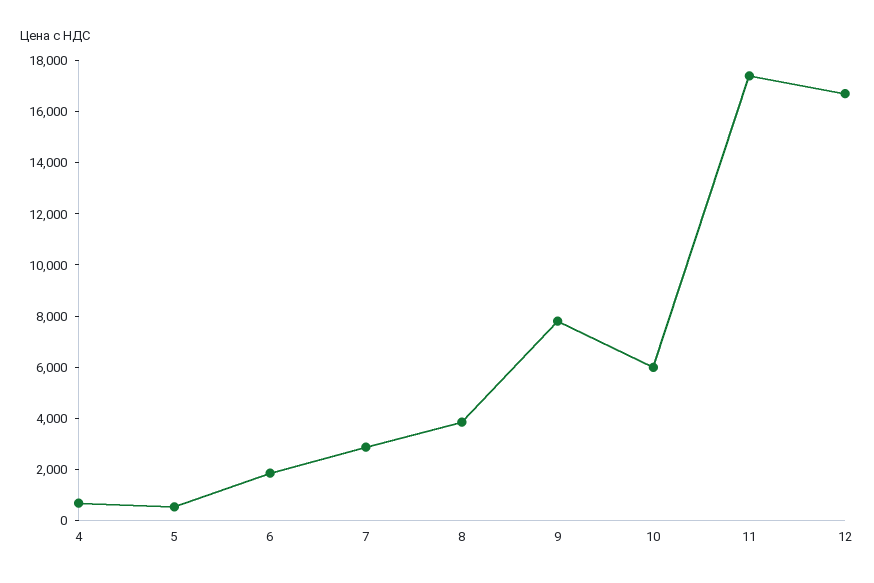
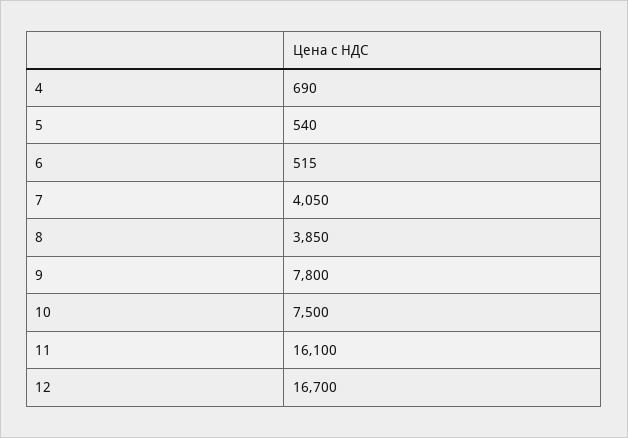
6: 2000 -> 515
7: 3000 -> 4050
10: 6000 -> 7500
11: 17500 -> 16100

